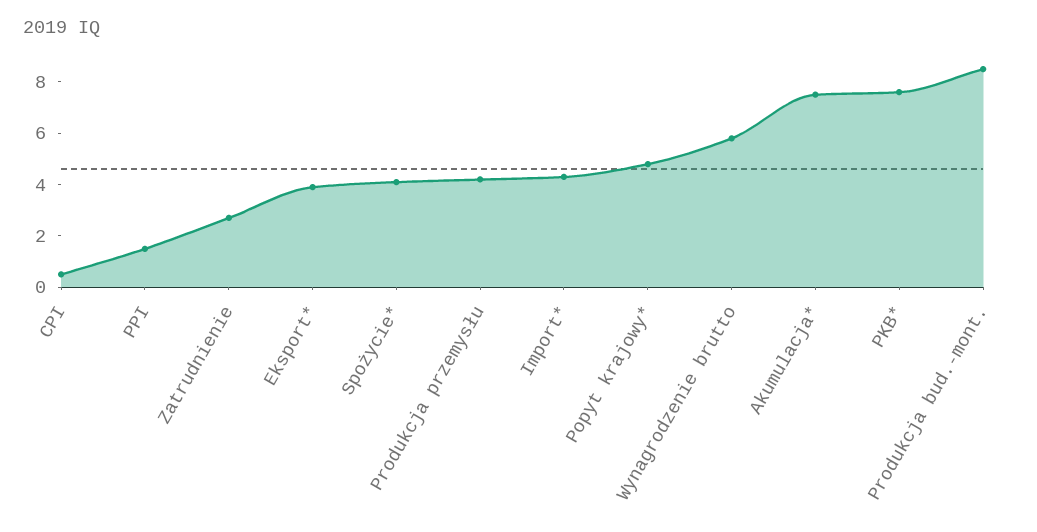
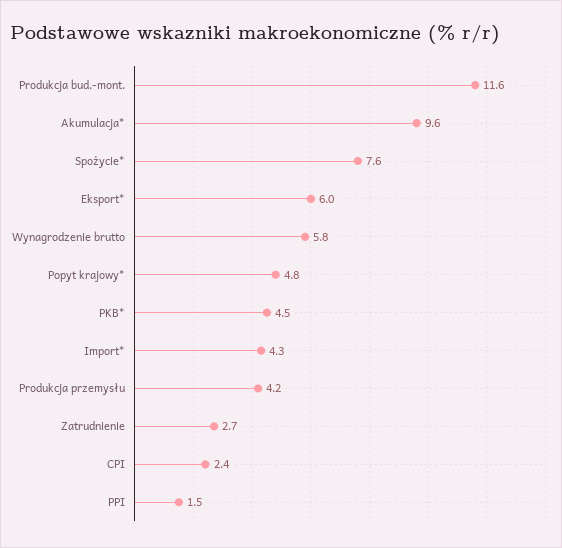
CPI: 0.5 -> 2.4
Eksport*: 4 -> 6
Spożycie*: 4 -> 7.6
Akumulacja*: 7.5 -> 9.6
PKB*: 7.5 -> 4.5
Produkcja bud.-mont.: 8.5 -> 11.6

